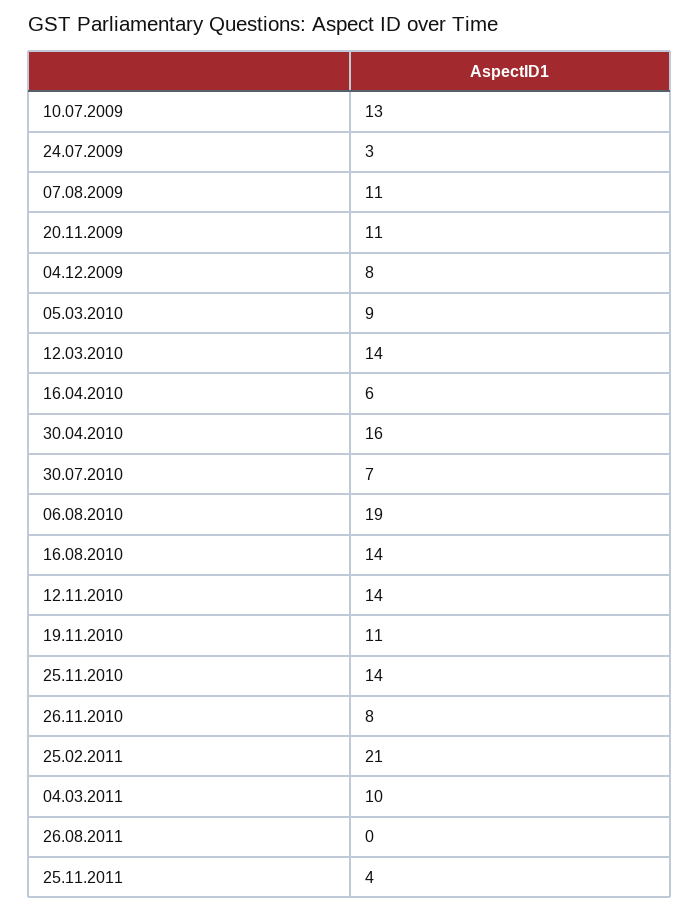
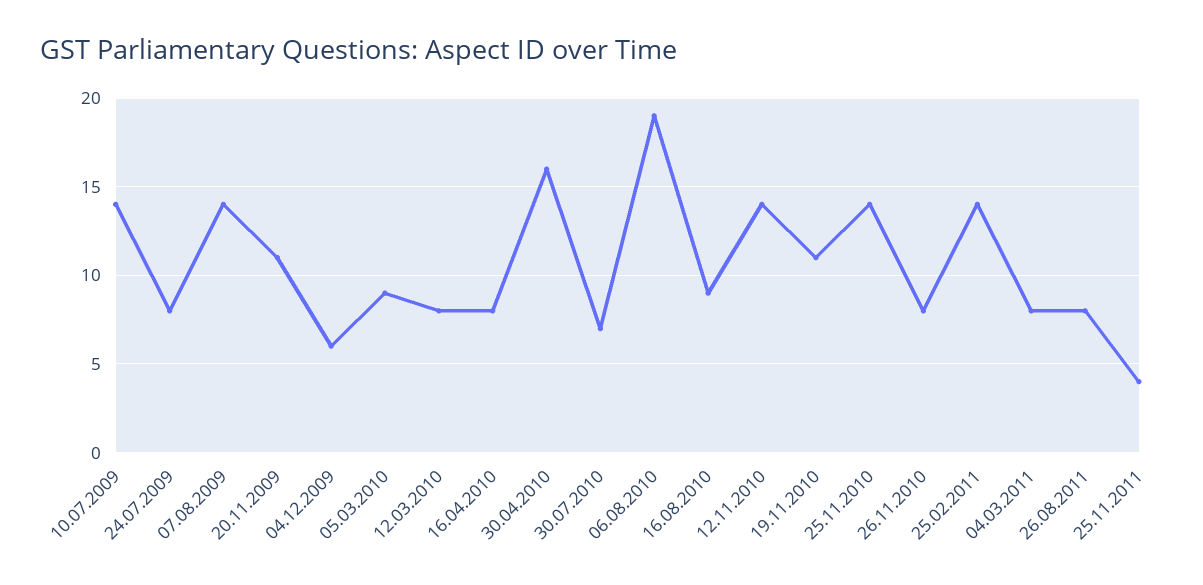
10.07.2009: 13 -> 14
24.07.2009: 3 -> 8
07.08.2009: 11 -> 14
04.12.2009: 8 -> 6
12.03.2010: 14 -> 8
16.04.2010: 6 -> 8
16.08.2010: 14 -> 9
25.02.2011: 21 -> 14
04.03.2011: 10 -> 8
26.08.2011: 0 -> 8

